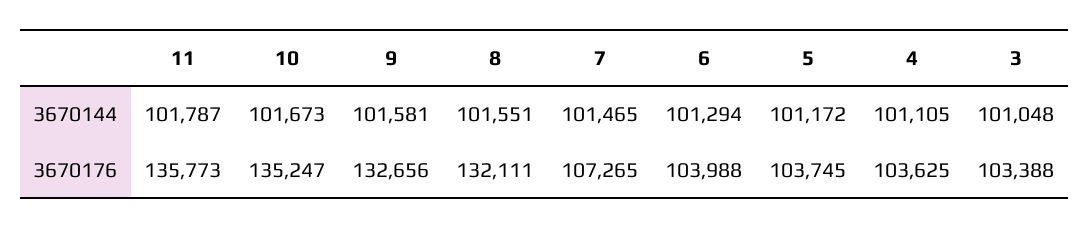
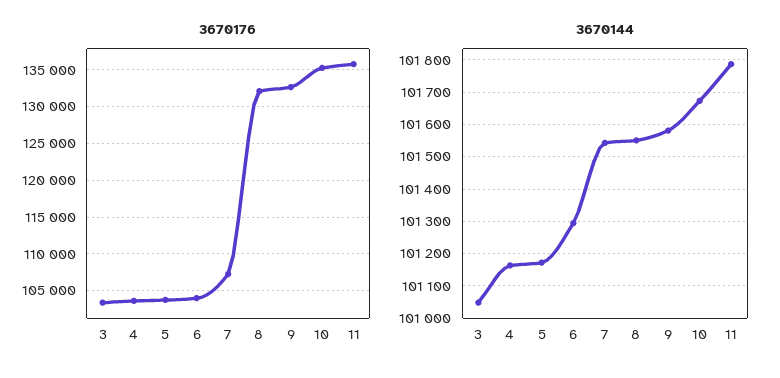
3670144, 7: 101465 -> 101540
3670144, 4: 101105 -> 101160

